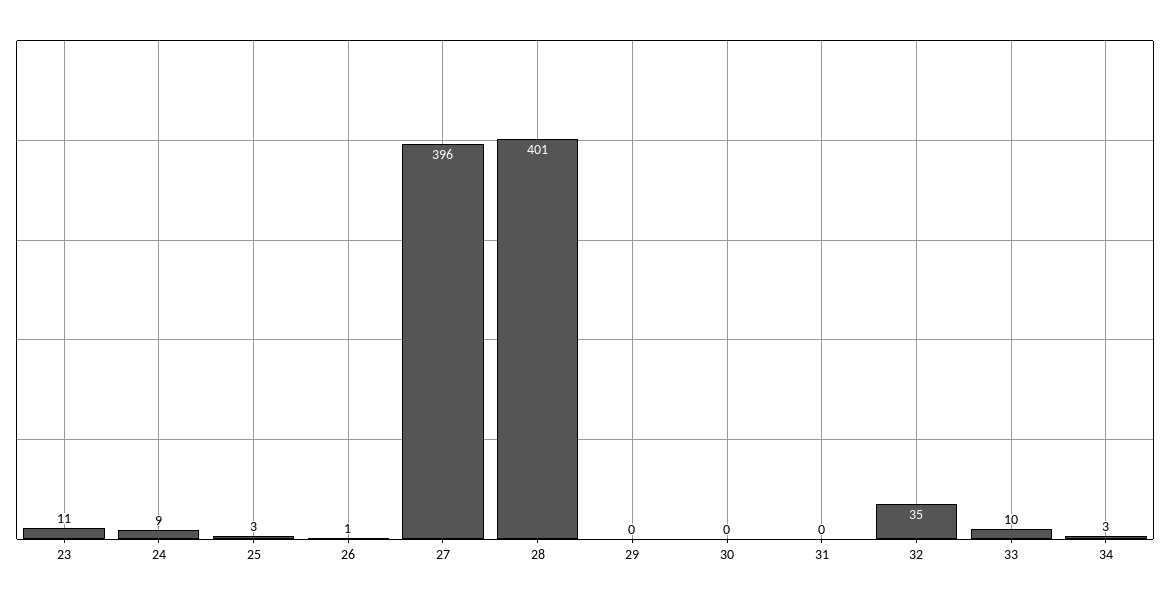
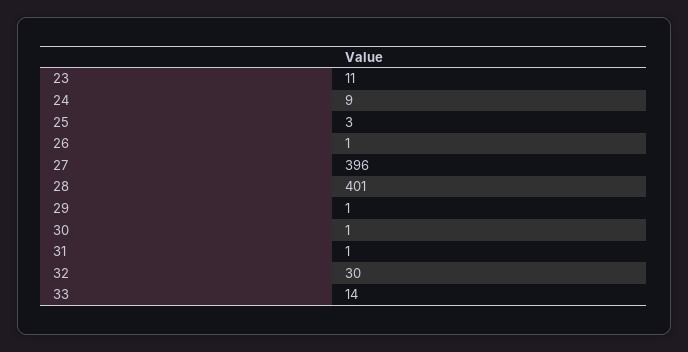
29: 0 -> 1
30: 0 -> 1
31: 0 -> 1
32: 35 -> 30
33: 10 -> 14
34: 3 -> none

